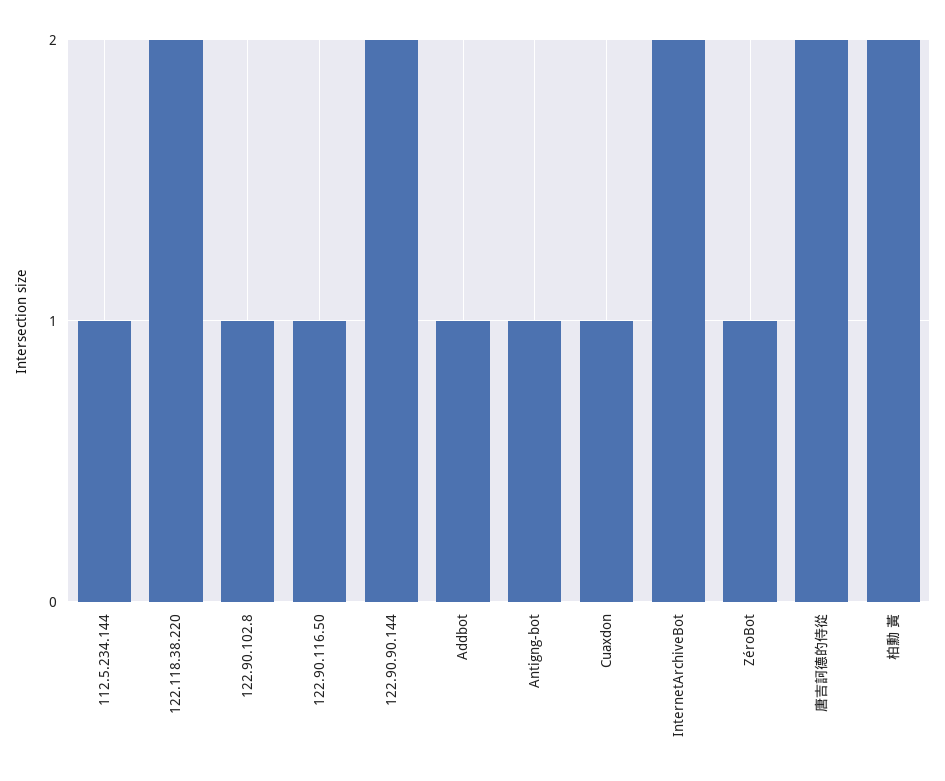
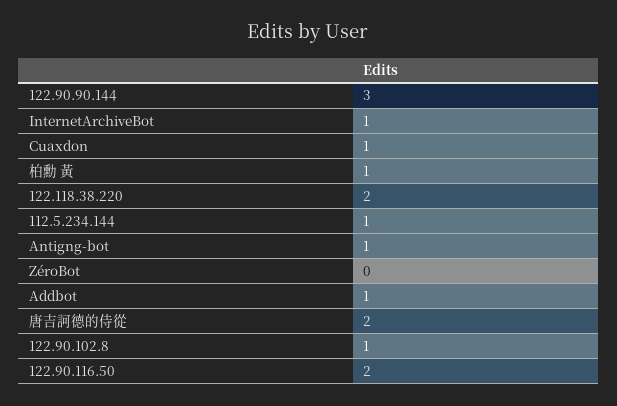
122.90.116.50: 1 -> 2
122.90.90.144: 2 -> 3
InternetArchiveBot: 2 -> 1
ZéroBot: 1 -> 0
柏勳 黃: 2 -> 1

